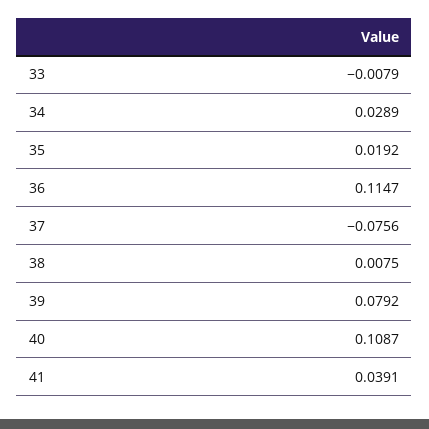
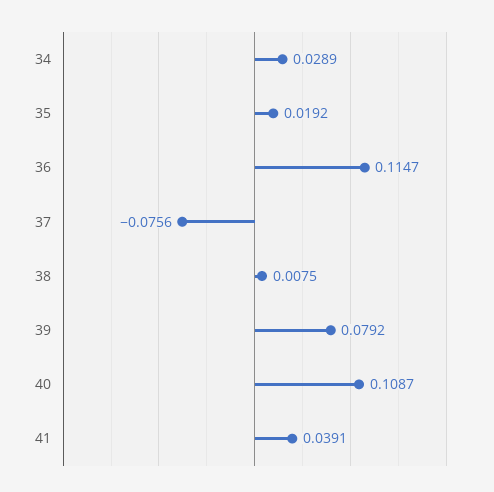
33: -0.0079 -> none

